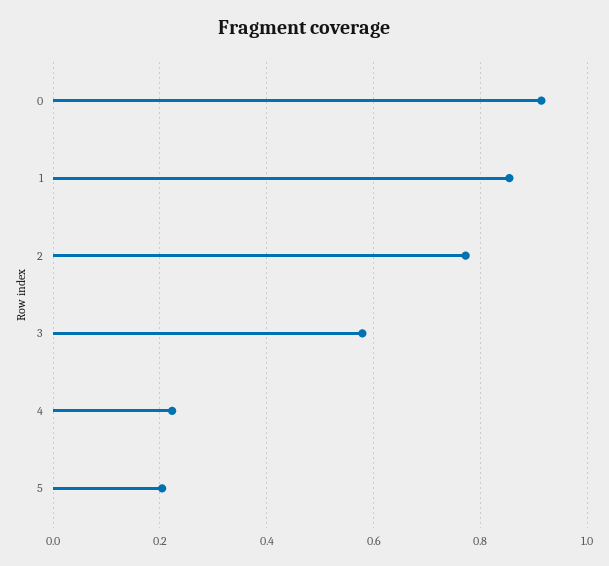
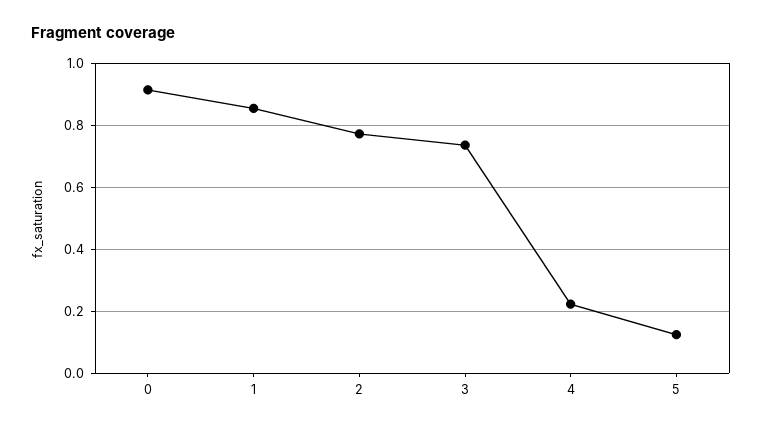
3: 0.58 -> 0.74
5: 0.2 -> 0.12

